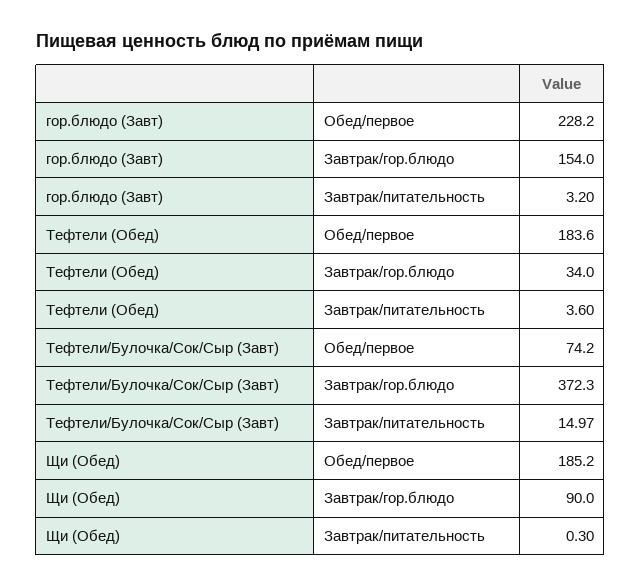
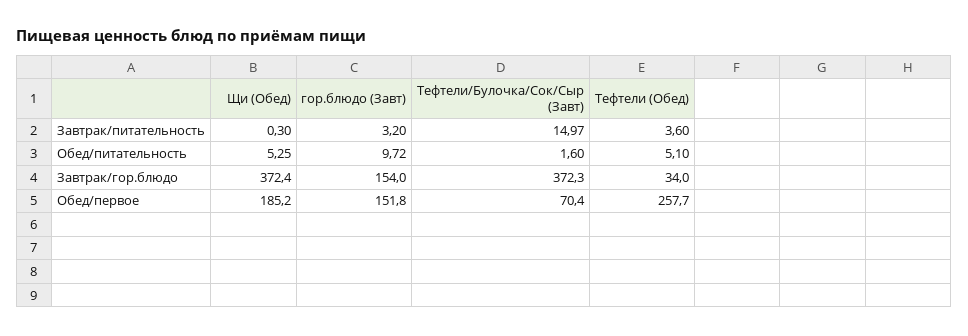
гор.блюдо (Завт), Обед/первое: 228.2 -> 151.8
Тефтели (Обед), Обед/первое: 183.6 -> 257.7
Тефтели/Булочка/Сок/Сыр (Завт), Обед/первое: 74.2 -> 70.4
Щи (Обед), Завтрак/гор.блюдо: 90 -> 372.4
Щи (Обед), Обед/питательность: none -> 5.25
гор.блюдо (Завт), Обед/питательность: none -> 9.72
Тефтели/Булочка/Сок/Сыр (Завт), Обед/питательность: none -> 1.6
Тефтели (Обед), Обед/питательность: none -> 5.1

